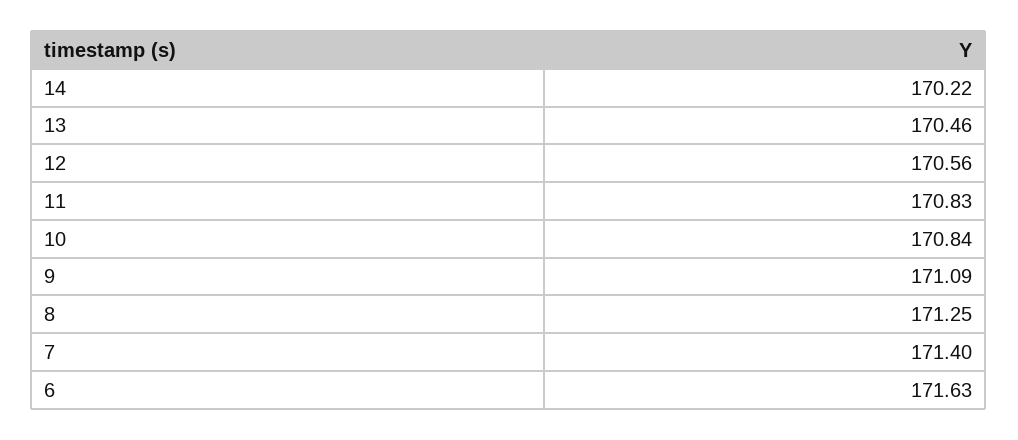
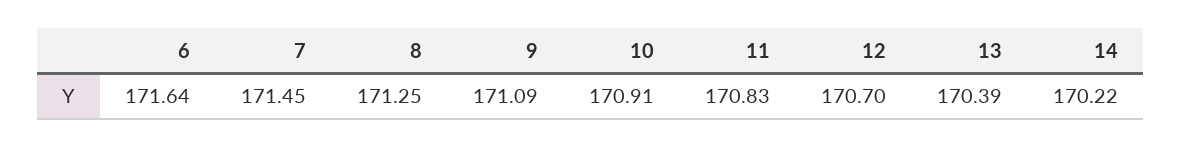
13: 170.46 -> 170.39
12: 170.56 -> 170.7
10: 170.84 -> 170.91
7: 171.4 -> 171.45
6: 171.63 -> 171.64

